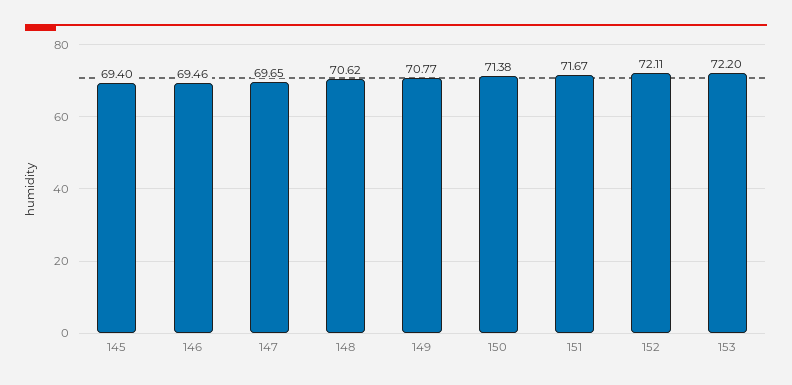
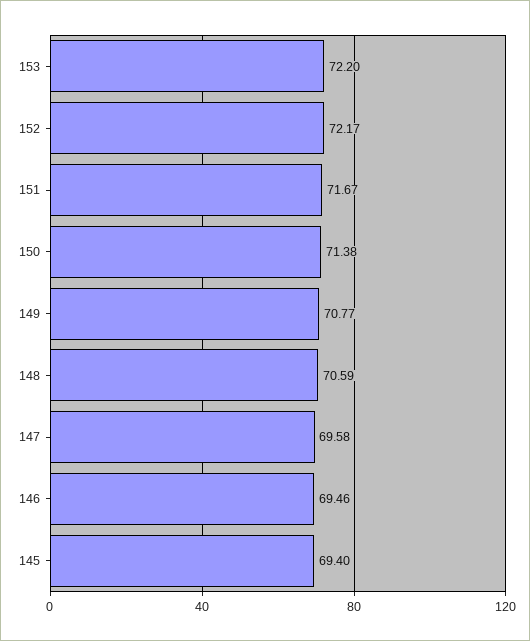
147: 69.65 -> 69.58
148: 70.62 -> 70.59
152: 72.11 -> 72.17

